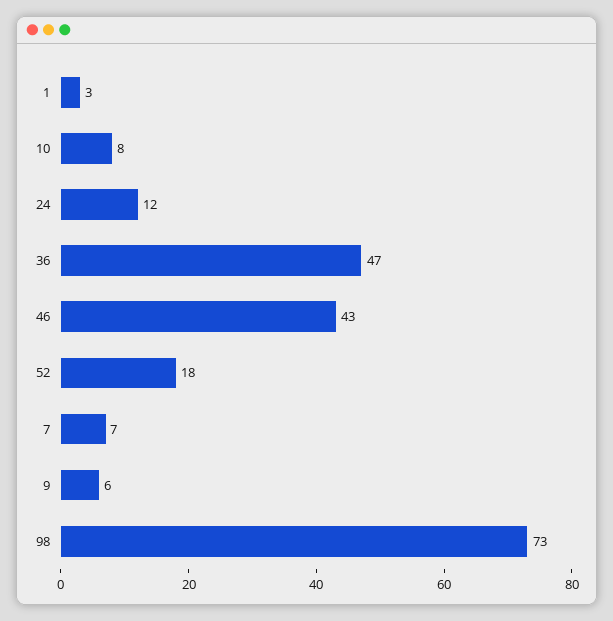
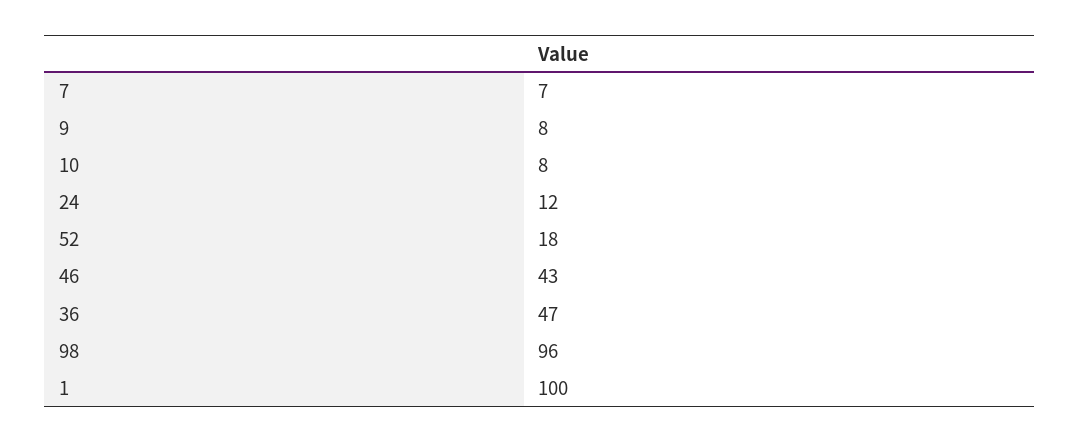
1: 3 -> 100
9: 6 -> 8
98: 73 -> 96

